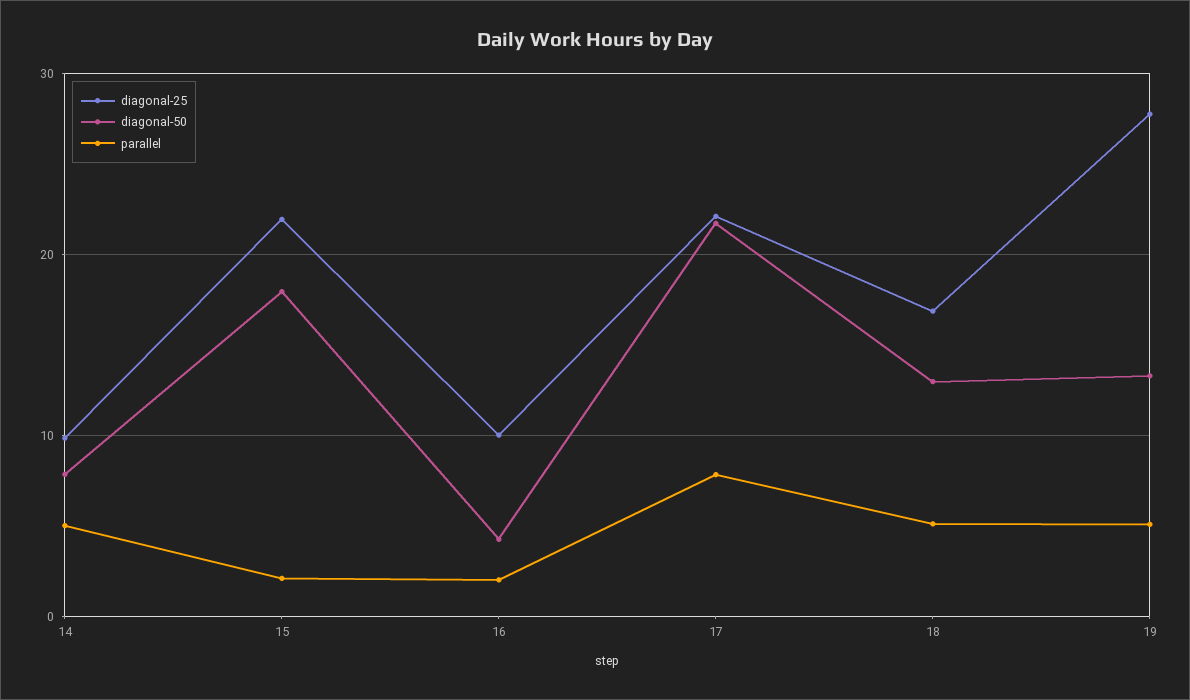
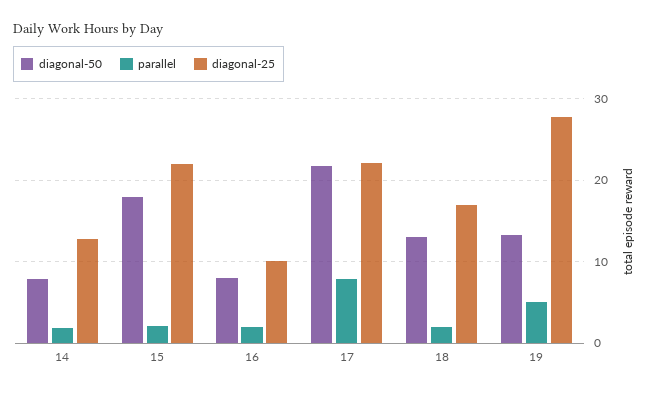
diagonal-25, 14: 10 -> 13
parallel, 14: 5 -> 2
diagonal-50, 16: 4 -> 8
parallel, 18: 5 -> 2

